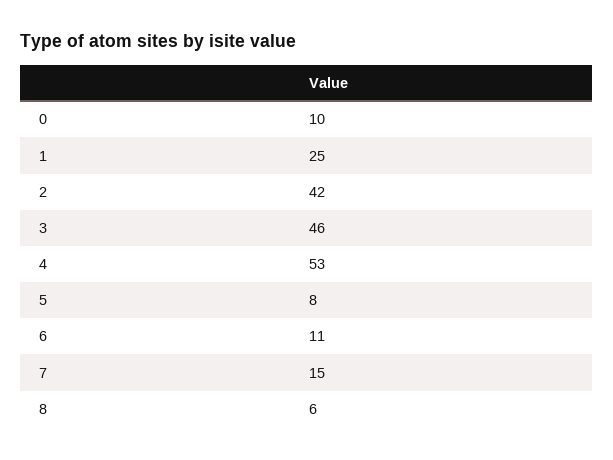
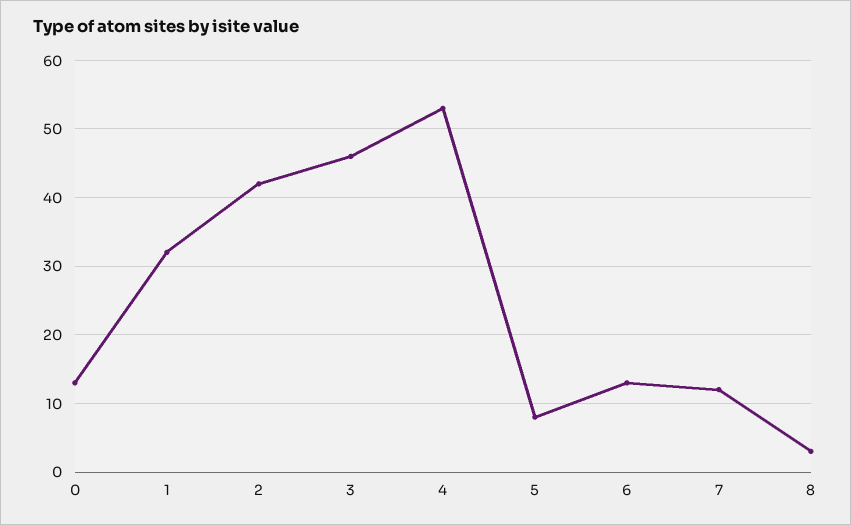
0: 10 -> 13
1: 25 -> 32
6: 11 -> 13
7: 15 -> 12
8: 6 -> 3

